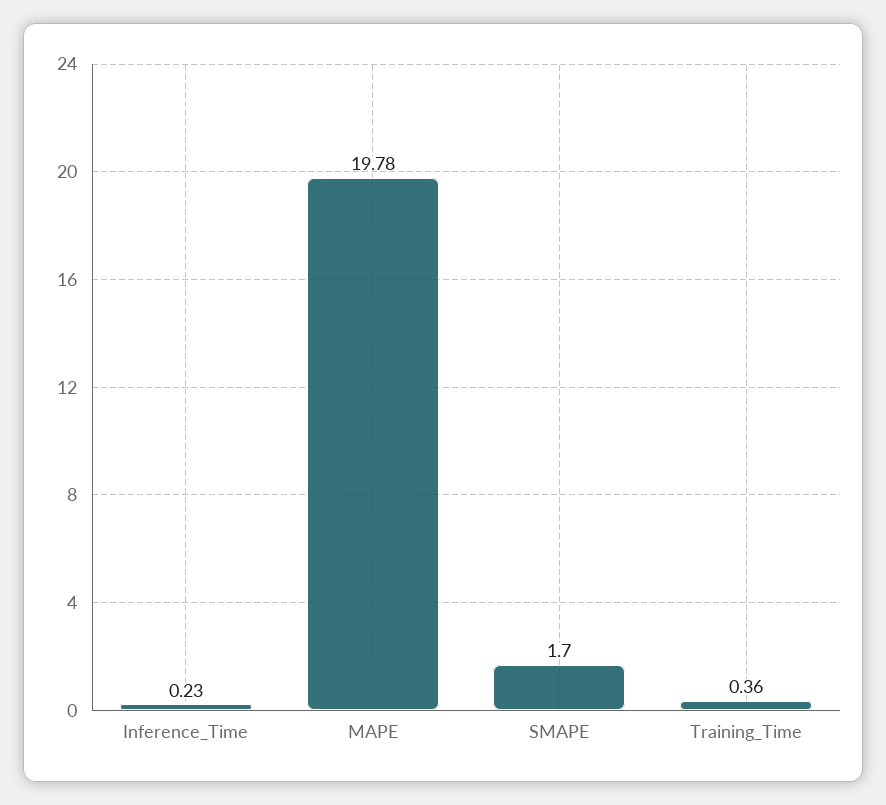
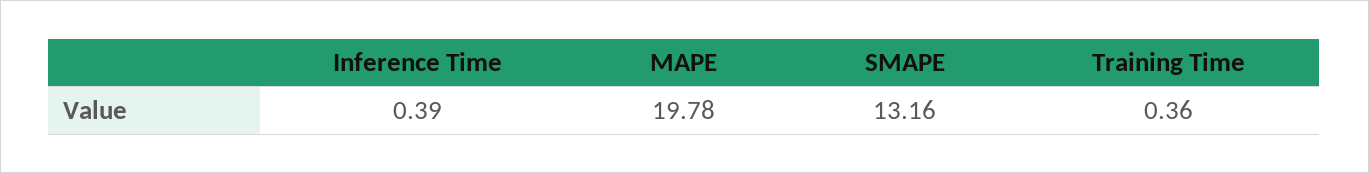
Inference_Time: 0.23 -> 0.39
SMAPE: 1.7 -> 13.16

